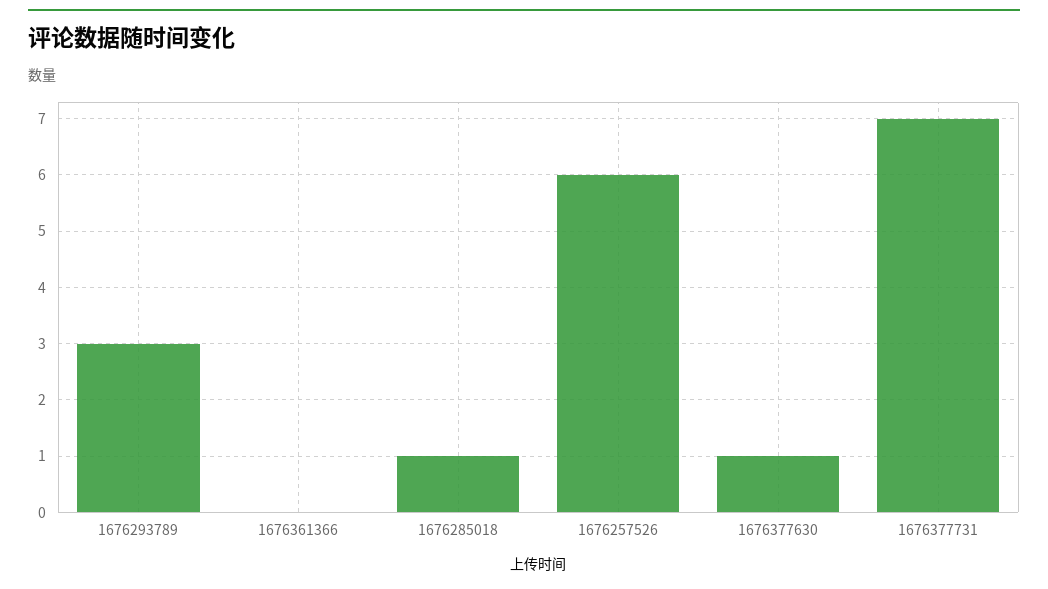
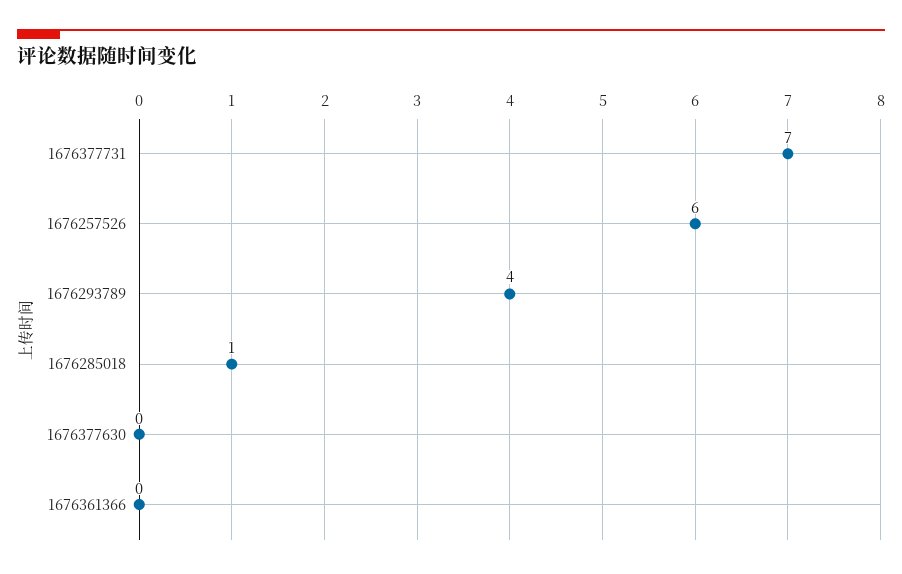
1676293789: 3 -> 4
1676377630: 1 -> 0

